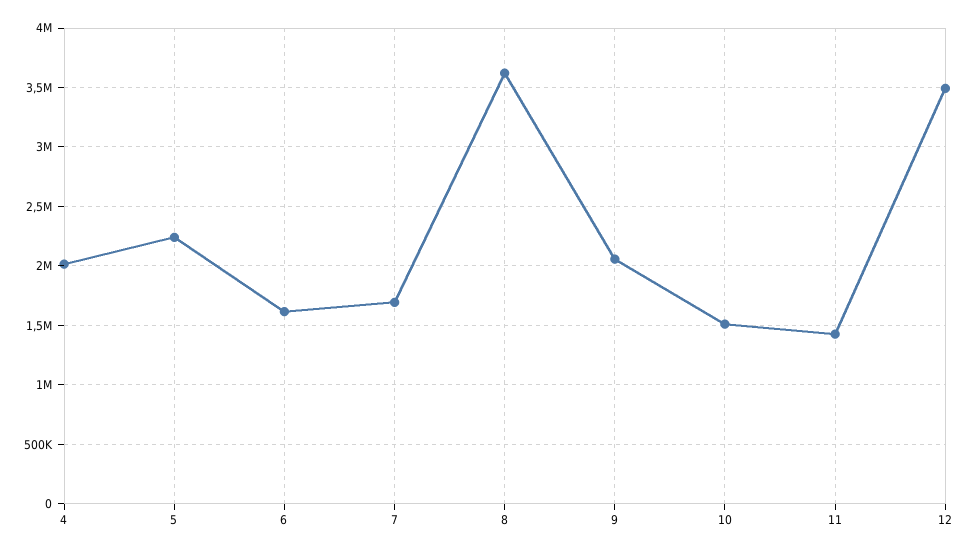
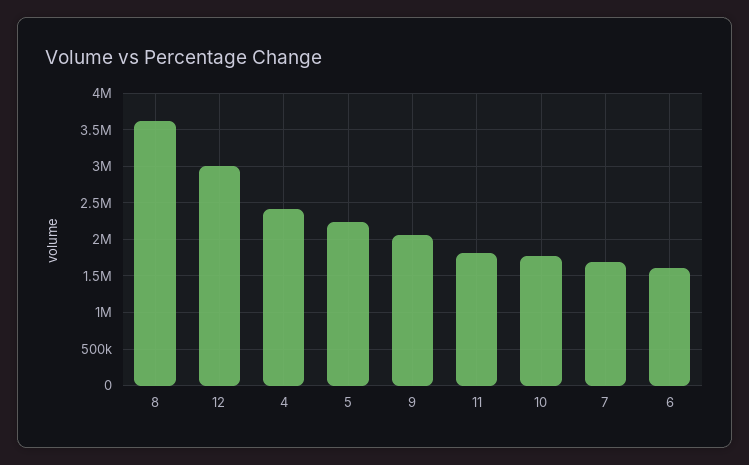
4: 2000000 -> 2400000
10: 1500000 -> 1800000
11: 1400000 -> 1800000
12: 3500000 -> 3000000

